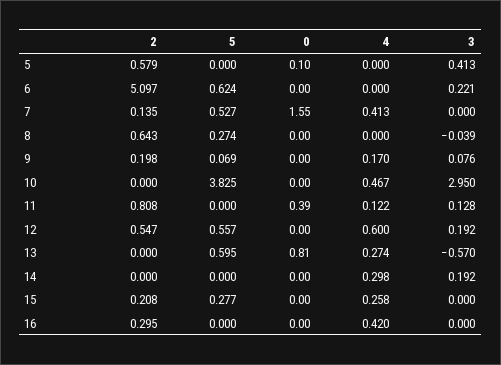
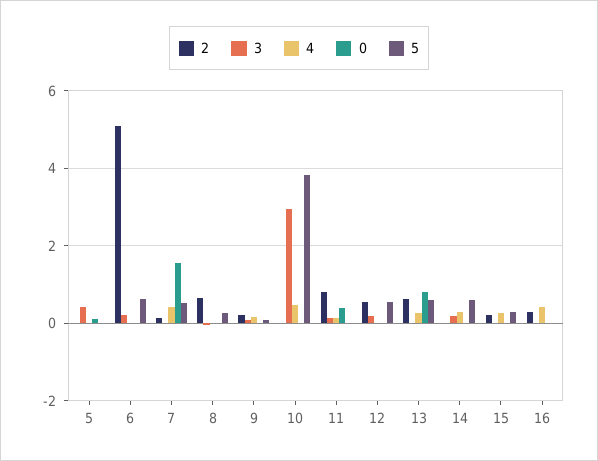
2, 5: 0.579 -> 0
4, 12: 0.6 -> 0
2, 13: 0 -> 0.6
3, 13: -0.57 -> 0
5, 14: 0 -> 0.6

